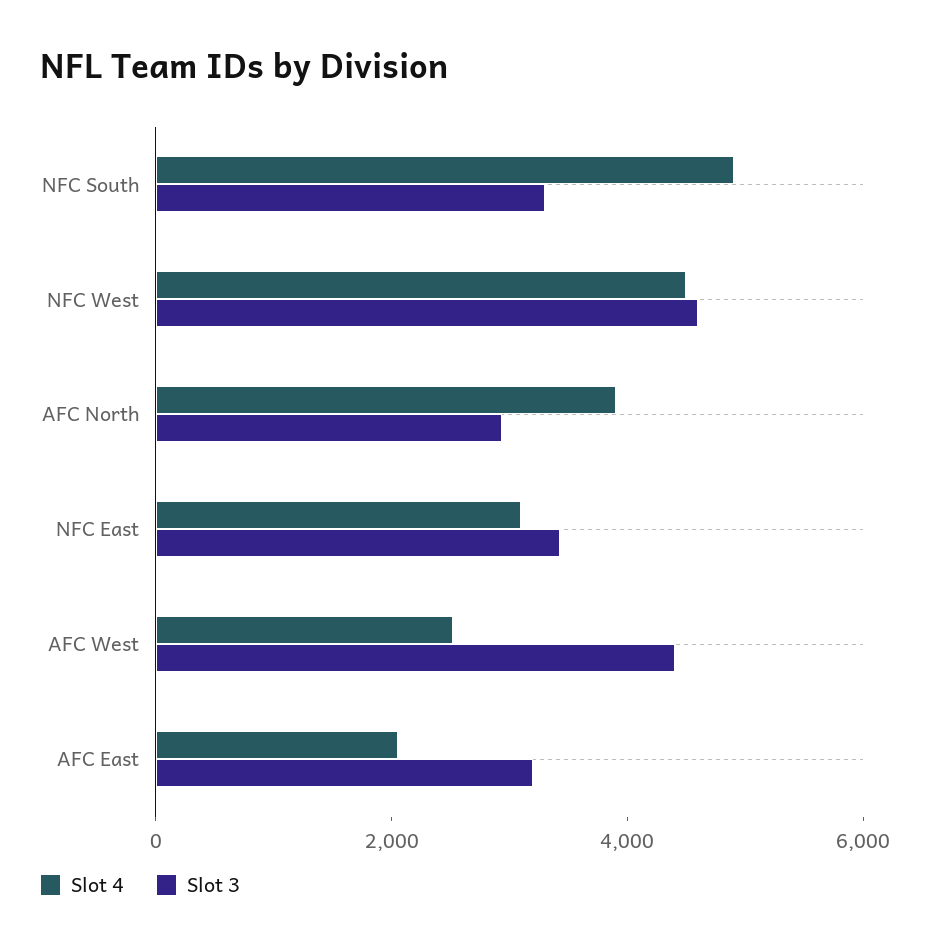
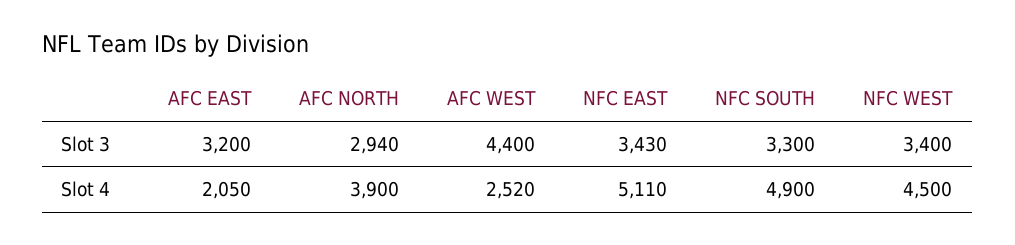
Slot 3, NFC West: 4500 -> 3400
Slot 4, NFC East: 3000 -> 5110

